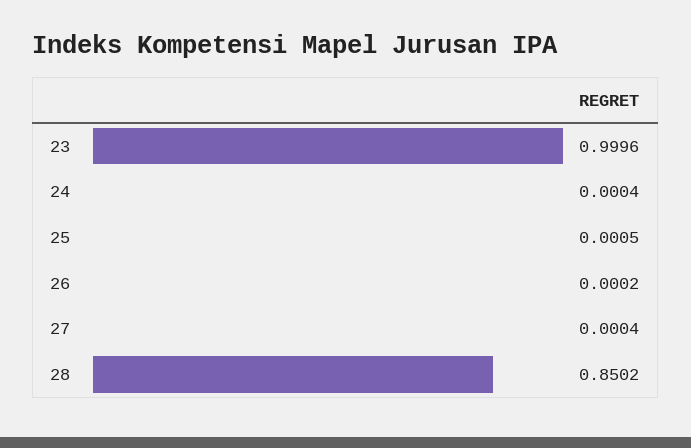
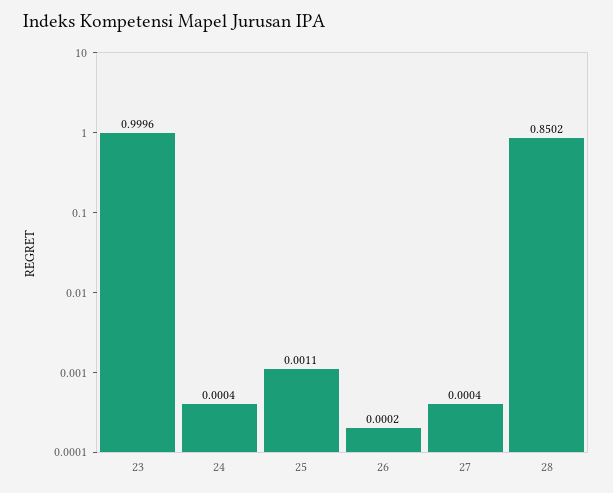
25: 0.0005 -> 0.0011

